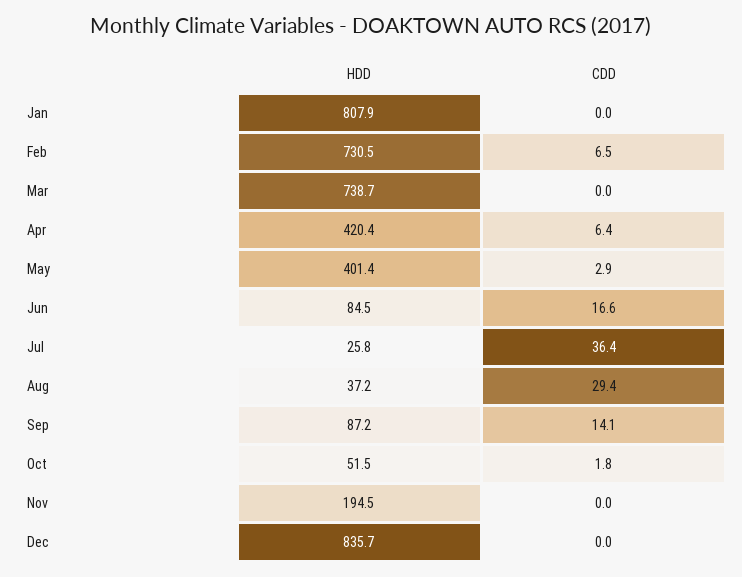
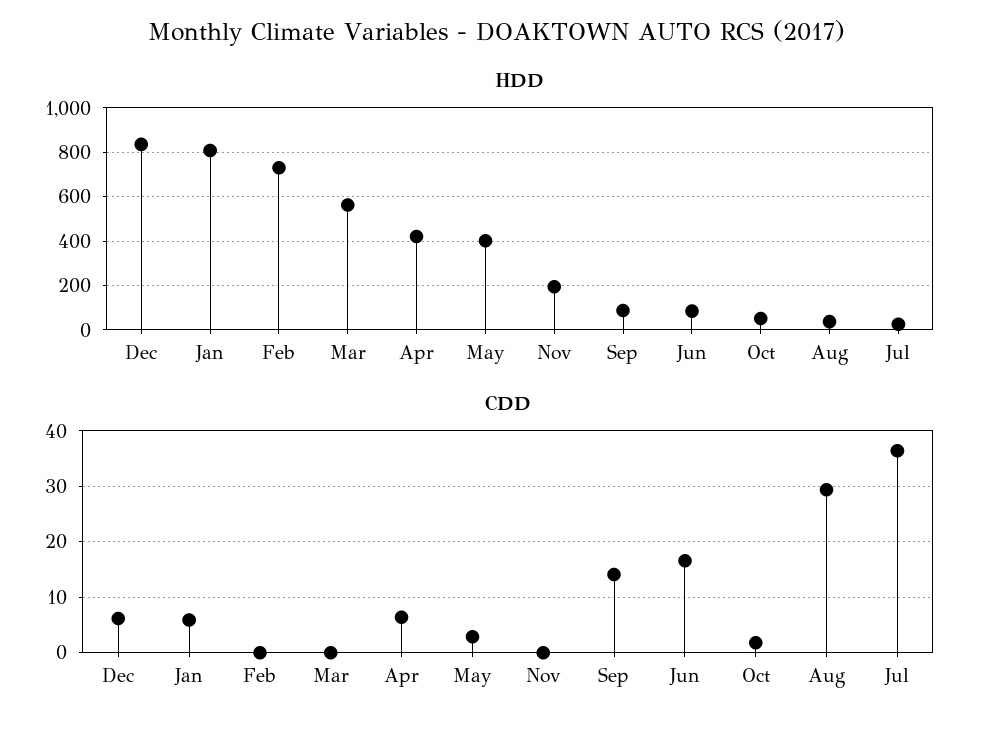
CDD, Jan: 0 -> 6
CDD, Feb: 6.5 -> 0
HDD, Mar: 738.7 -> 550
CDD, Dec: 0 -> 6

